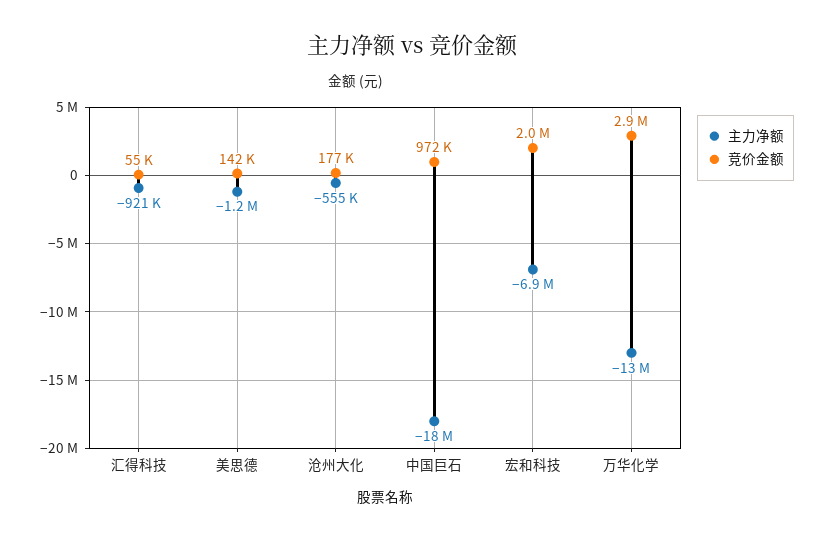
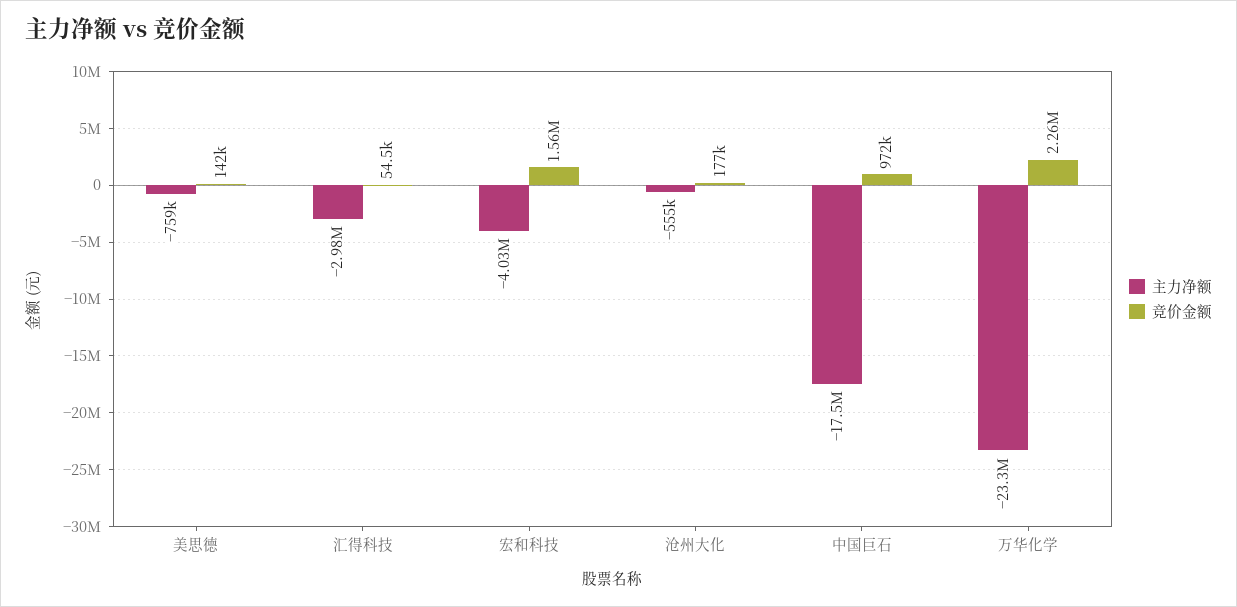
主力净额, 汇得科技: -921000 -> -2980000
主力净额, 美思德: -1200000 -> -759000
主力净额, 宏和科技: -6900000 -> -4030000
竞价金额, 宏和科技: 2000000 -> 1560000
主力净额, 万华化学: -13000000 -> -23300000
竞价金额, 万华化学: 2900000 -> 2260000

